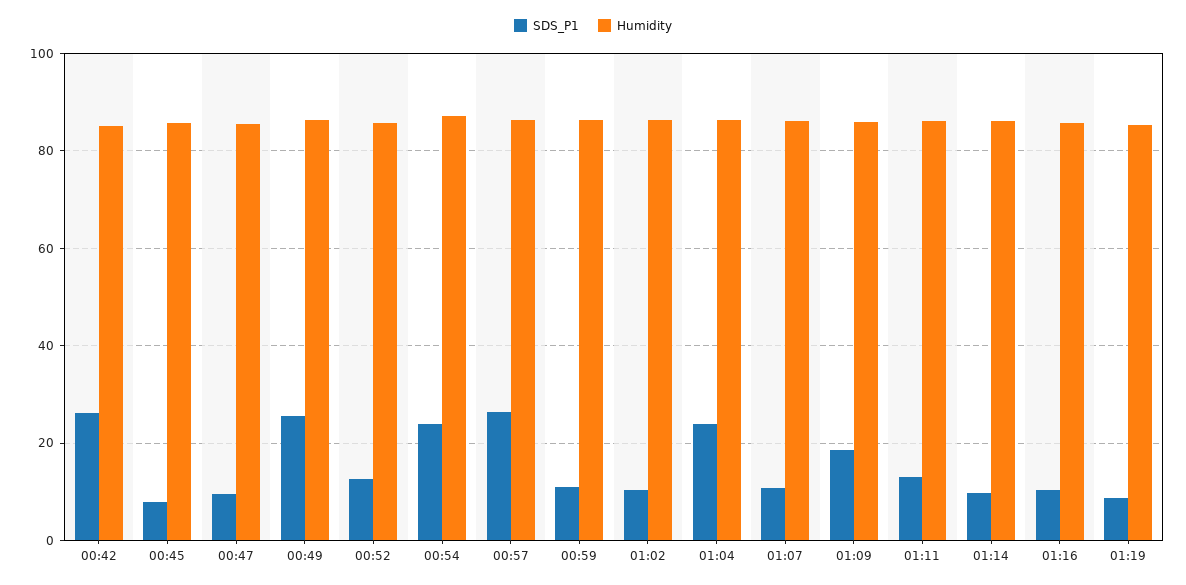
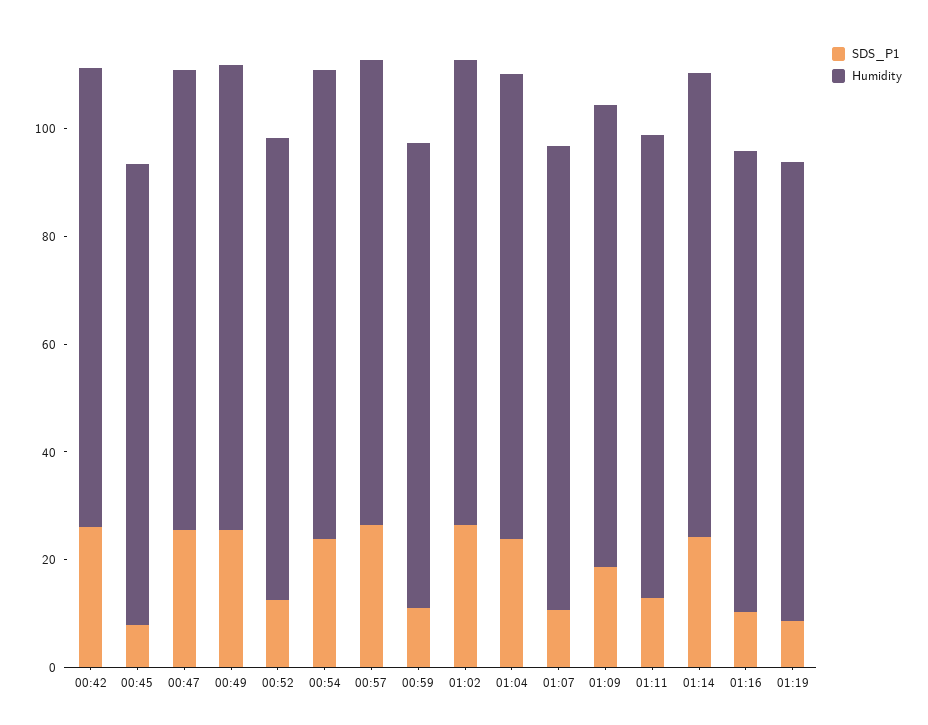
SDS_P1, 00:47: 10 -> 25
SDS_P1, 01:02: 10 -> 25
SDS_P1, 01:14: 10 -> 25

